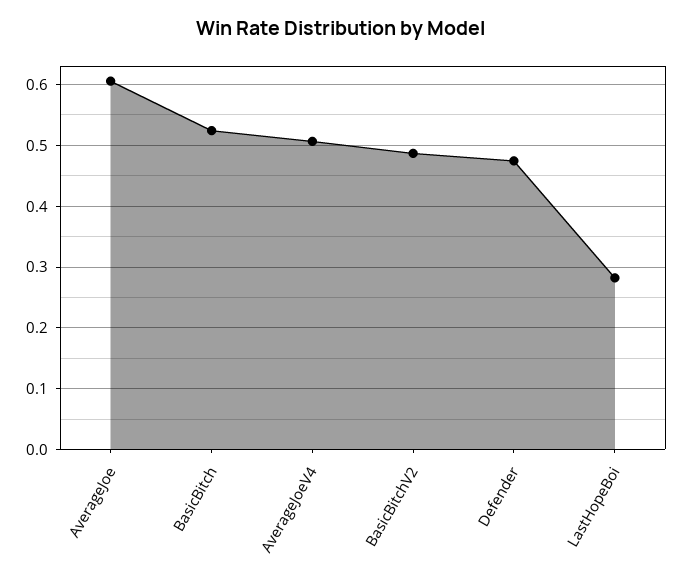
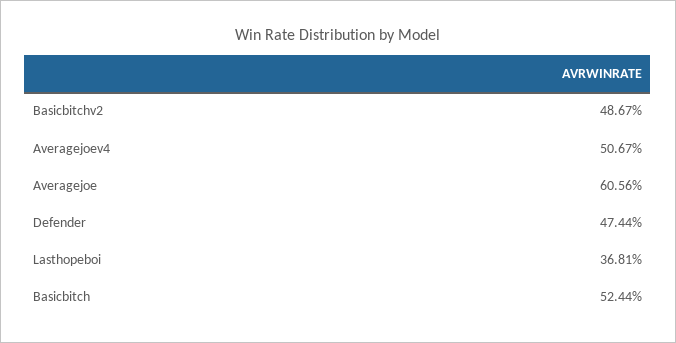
LastHopeBoi: 0.28 -> 0.3681

